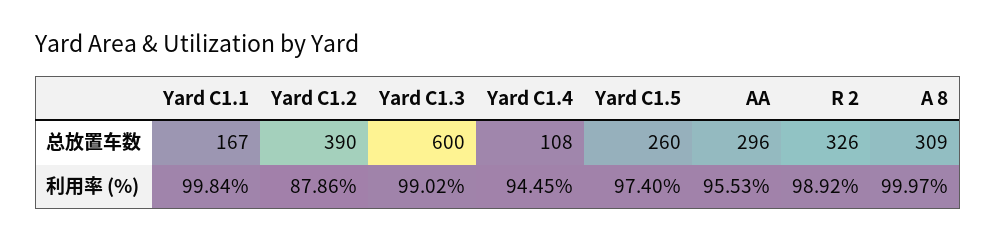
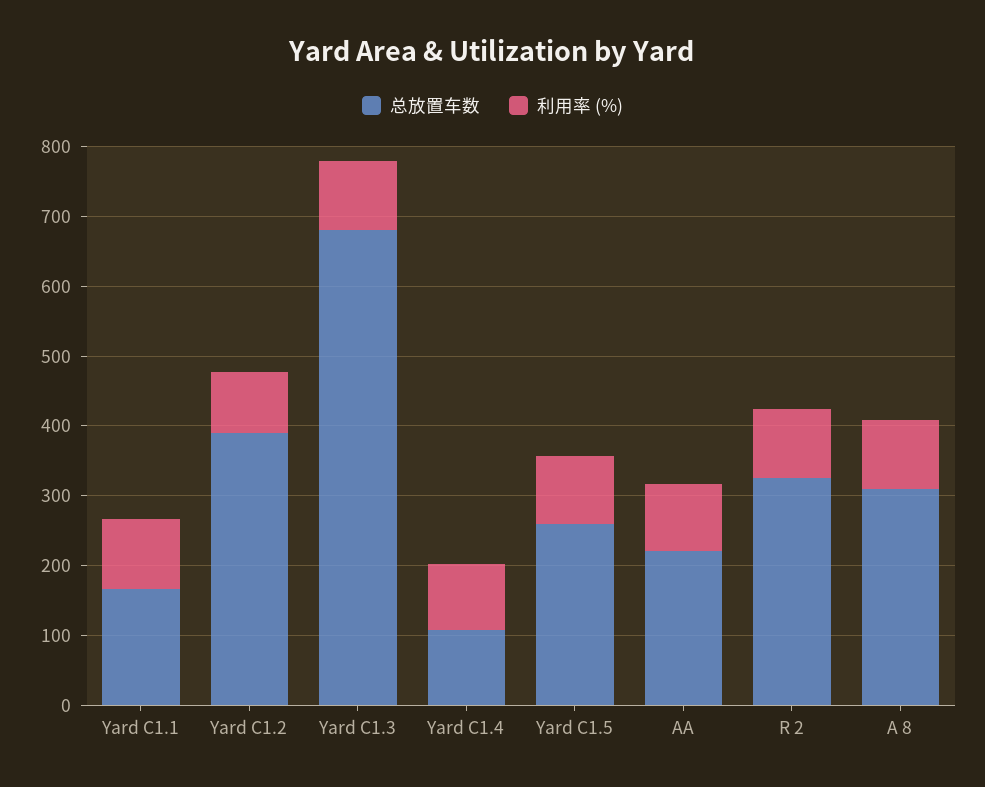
总放置车数, Yard C1.3: 600 -> 680
总放置车数, AA: 296 -> 220

